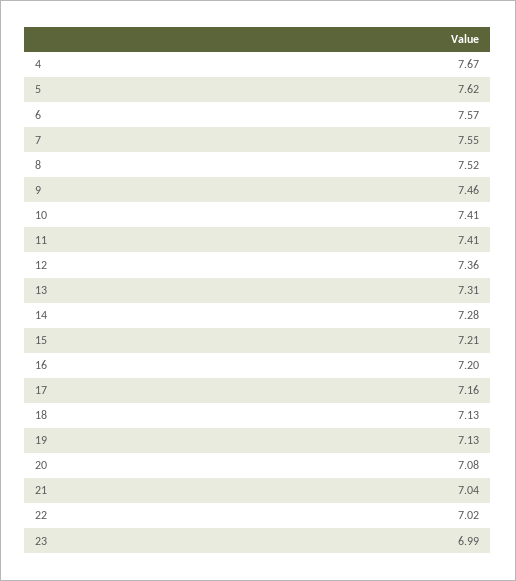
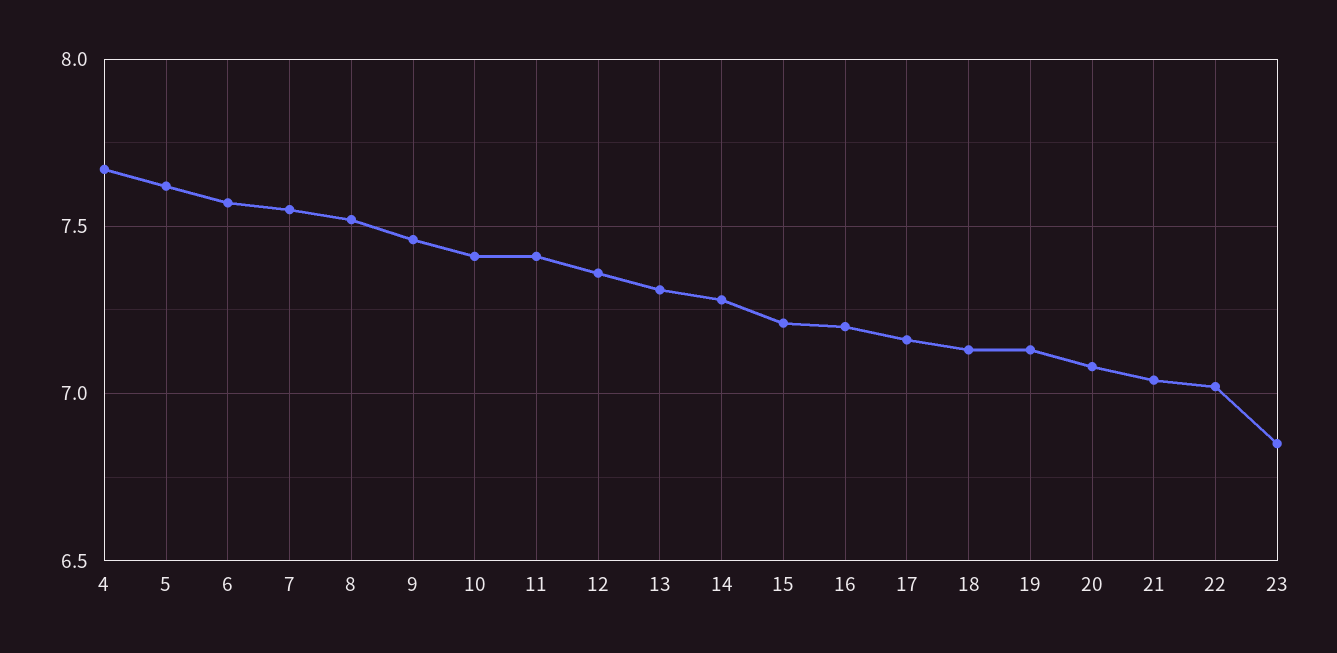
23: 6.99 -> 6.85

